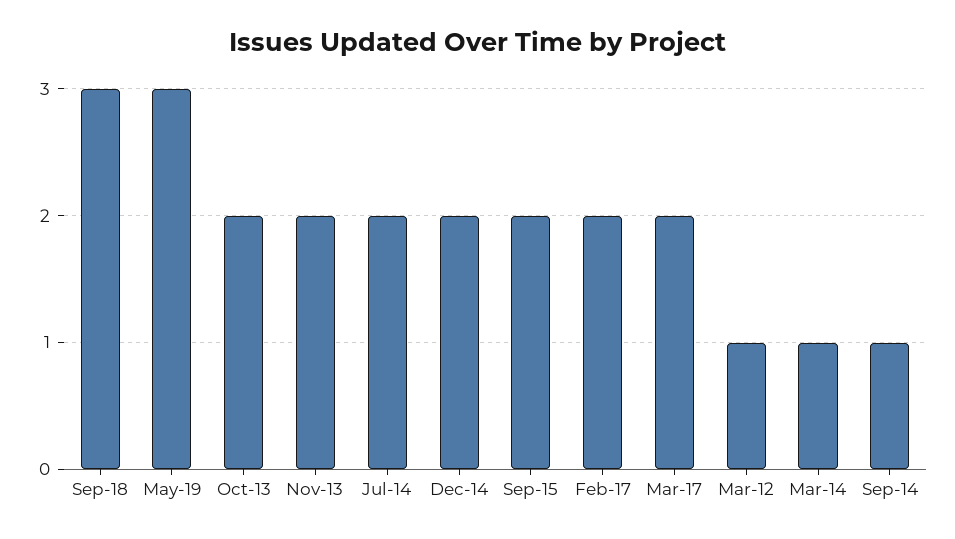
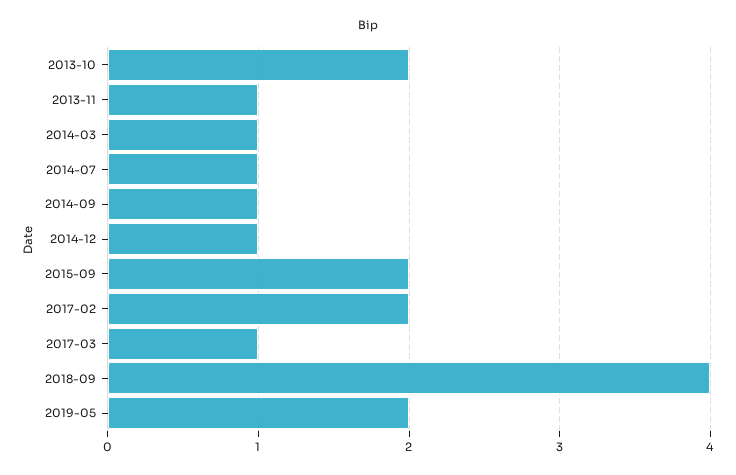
Sep-18: 3 -> 4
May-19: 3 -> 2
Nov-13: 2 -> 1
Jul-14: 2 -> 1
Dec-14: 2 -> 1
Mar-17: 2 -> 1
Mar-12: 1 -> none

